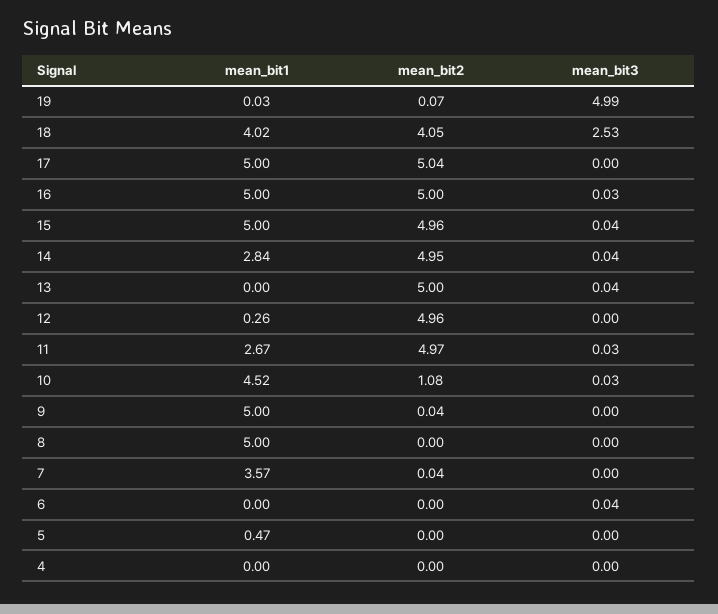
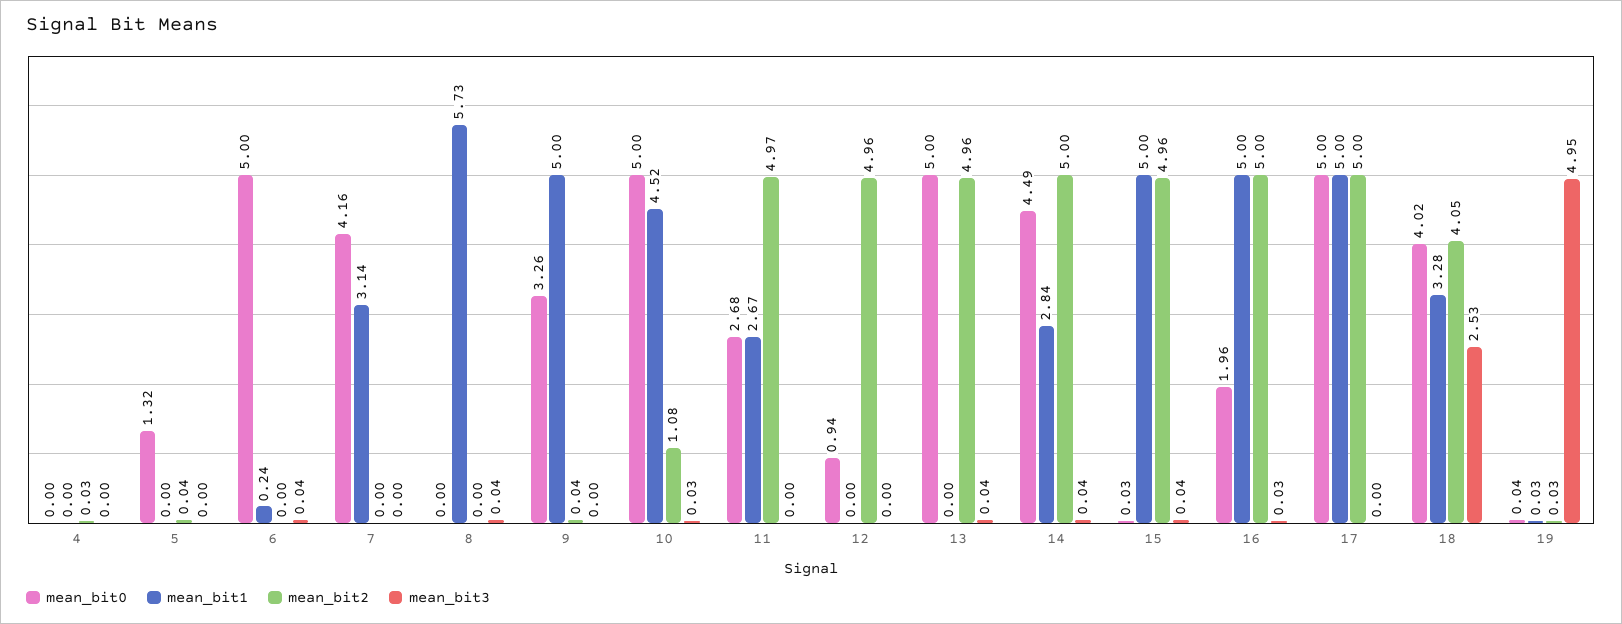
mean_bit2, 19: 0.07 -> 0.03
mean_bit3, 19: 4.99 -> 4.95
mean_bit1, 18: 4.02 -> 3.28
mean_bit2, 17: 5.04 -> 5
mean_bit2, 14: 4.95 -> 5
mean_bit2, 13: 5 -> 4.96
mean_bit1, 12: 0.26 -> 0
mean_bit3, 11: 0.03 -> 0
mean_bit1, 8: 5 -> 5.73
mean_bit3, 8: 0 -> 0.04
mean_bit1, 7: 3.57 -> 3.14
mean_bit2, 7: 0.04 -> 0
mean_bit1, 6: 0 -> 0.24
mean_bit1, 5: 0.47 -> 0
mean_bit2, 5: 0 -> 0.04
mean_bit2, 4: 0 -> 0.03
mean_bit0, 4: none -> 0
mean_bit0, 5: none -> 1.32
mean_bit0, 6: none -> 5
mean_bit0, 7: none -> 4.16
mean_bit0, 8: none -> 0
mean_bit0, 9: none -> 3.26
mean_bit0, 10: none -> 5
mean_bit0, 11: none -> 2.68
mean_bit0, 12: none -> 0.94
mean_bit0, 13: none -> 5
mean_bit0, 14: none -> 4.49
mean_bit0, 15: none -> 0.03
mean_bit0, 16: none -> 1.96
mean_bit0, 17: none -> 5
mean_bit0, 18: none -> 4.02
mean_bit0, 19: none -> 0.04

